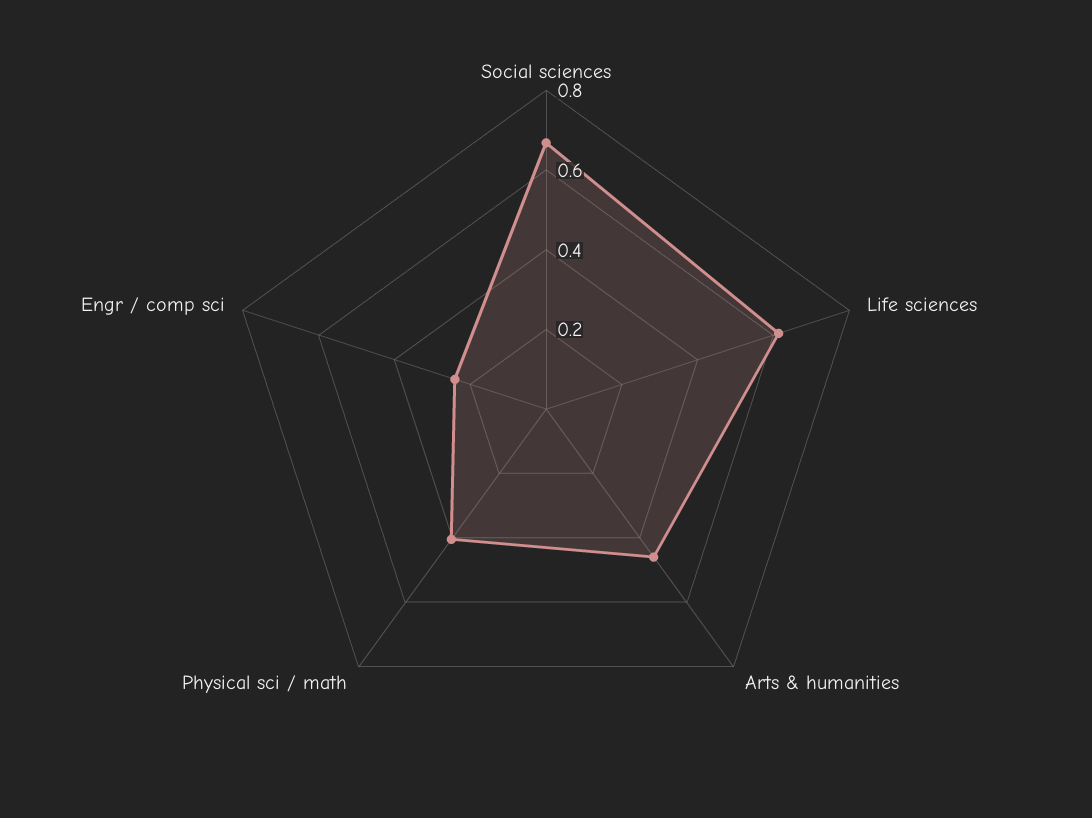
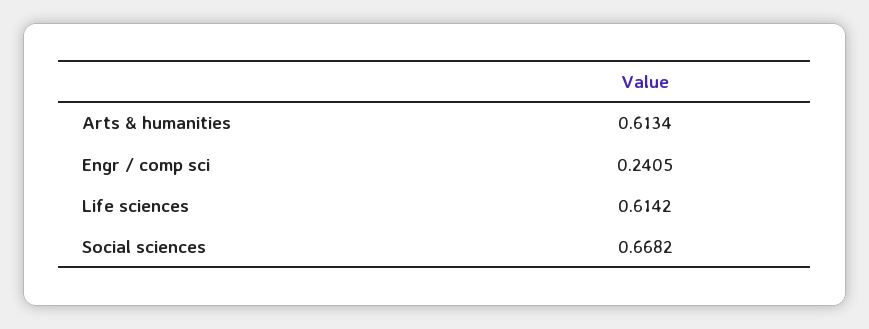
Arts & humanities: 0.45 -> 0.6134
Physical sci / math: 0.4 -> none

